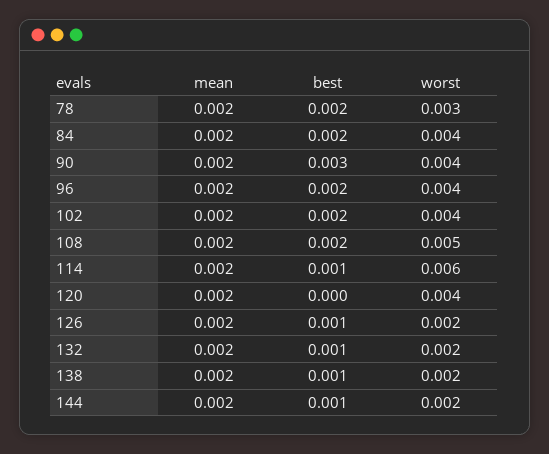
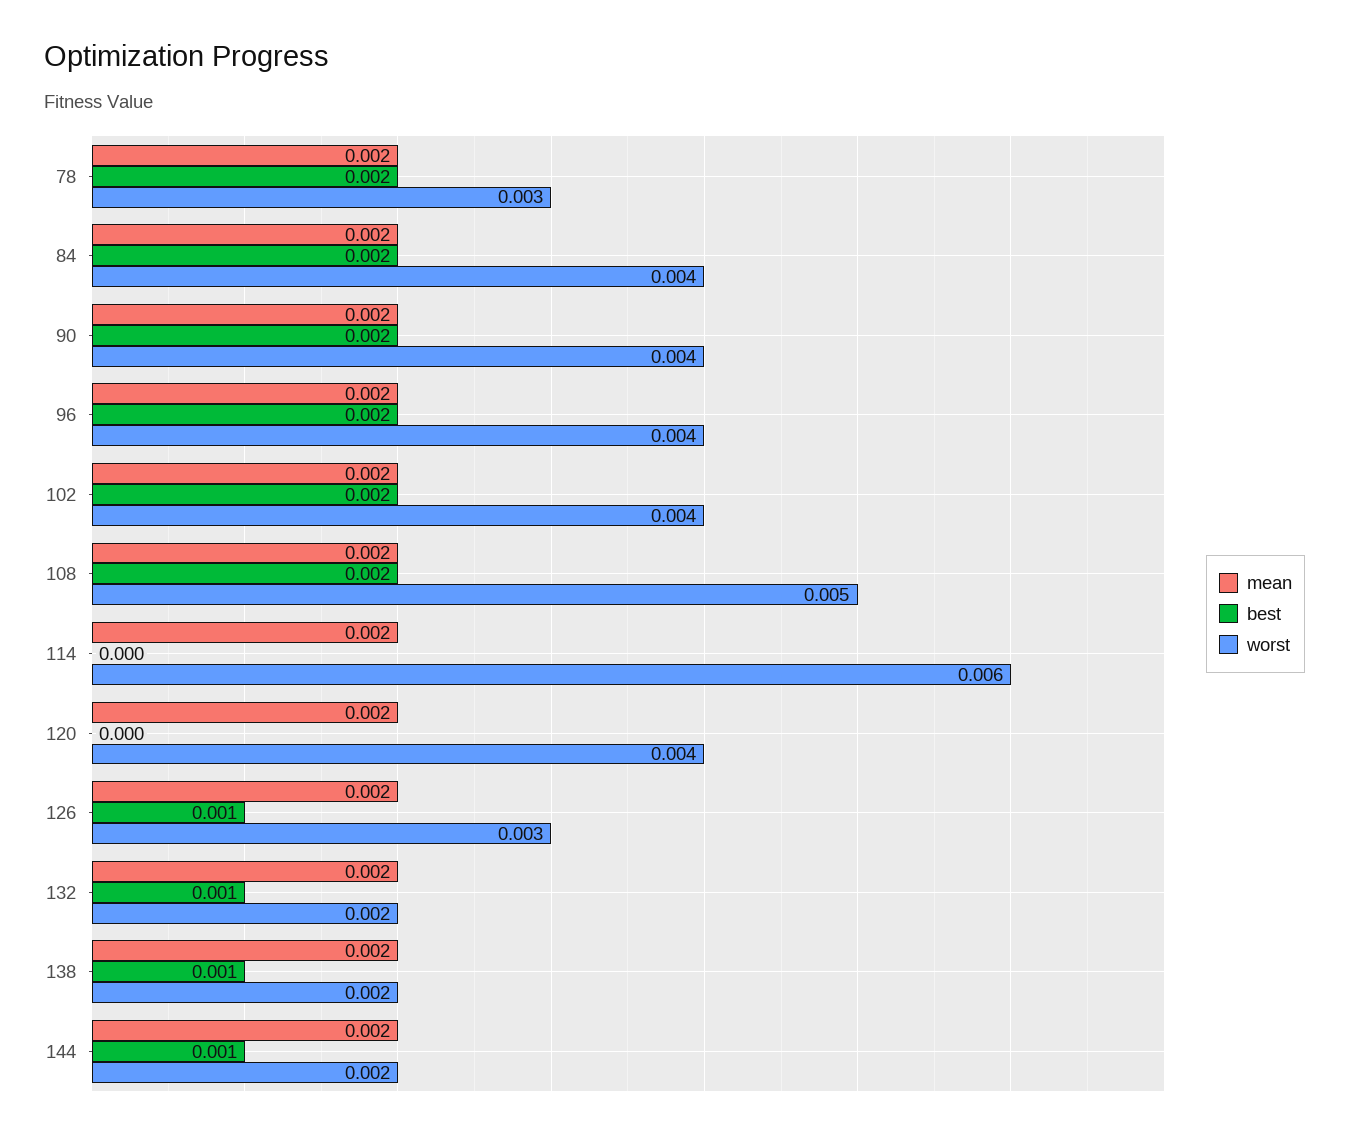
best, 90: 0.003 -> 0.002
best, 114: 0.001 -> 0
worst, 126: 0.002 -> 0.003

